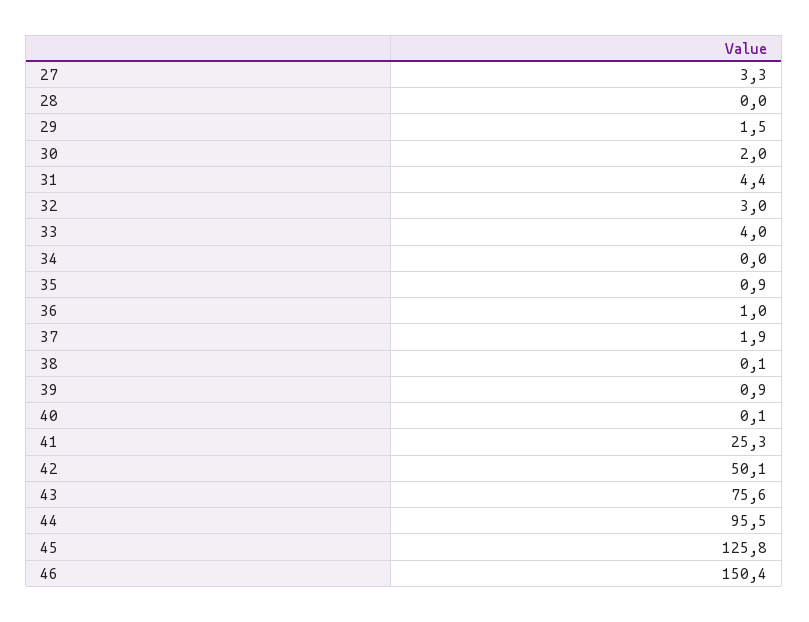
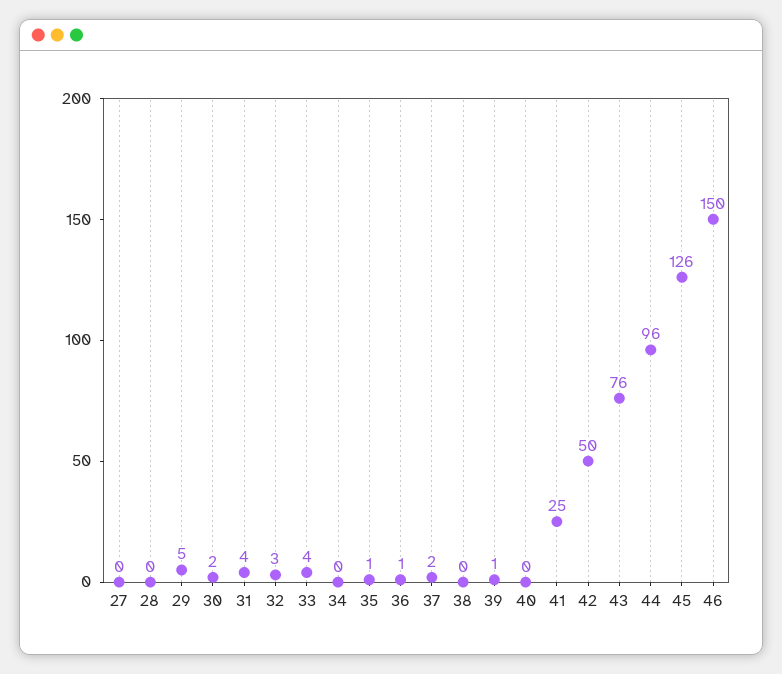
27: 3.3 -> 0
29: 1.5 -> 5

